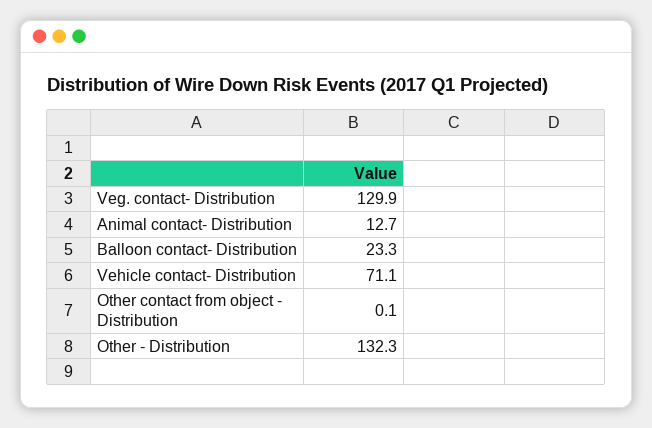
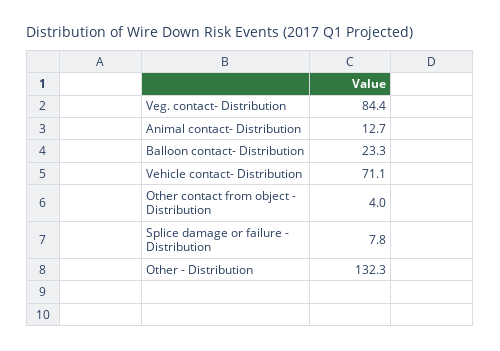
Veg. contact- Distribution: 129.9 -> 84.4
Other contact from object - Distribution: 0.1 -> 4
Splice damage or failure - Distribution: none -> 7.8

